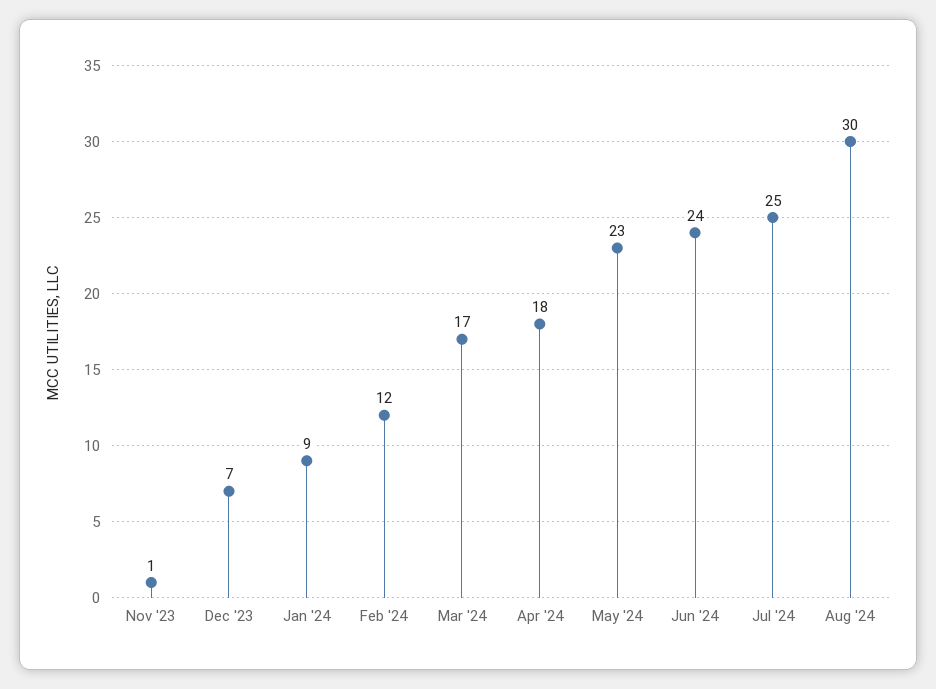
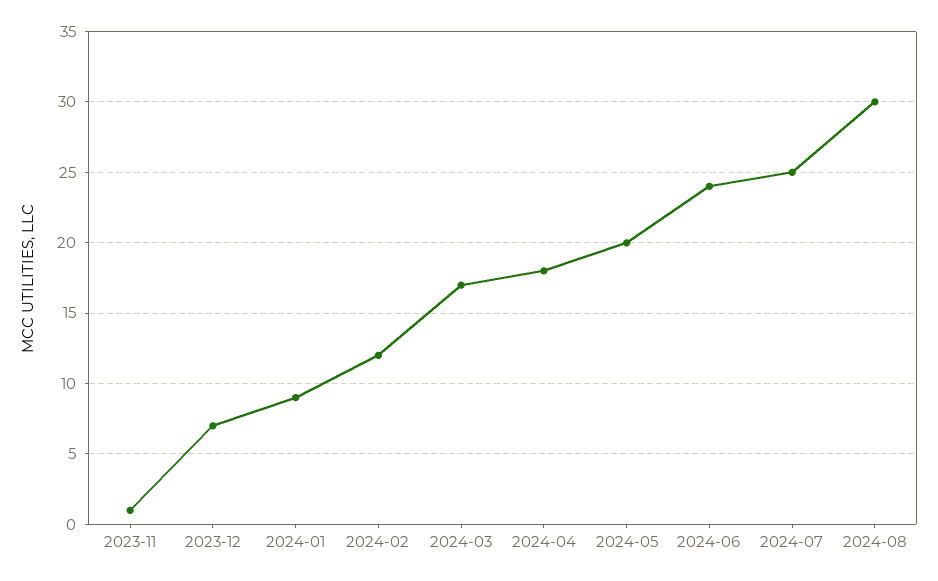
May '24: 23 -> 20

